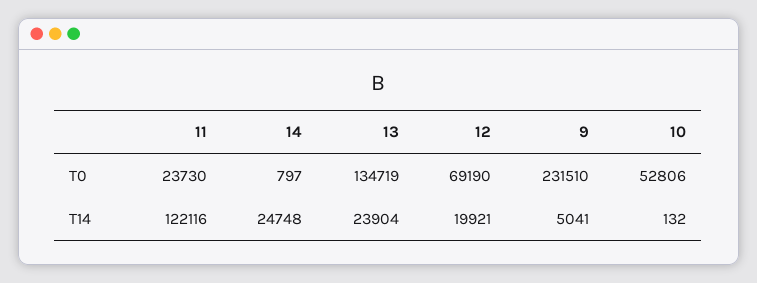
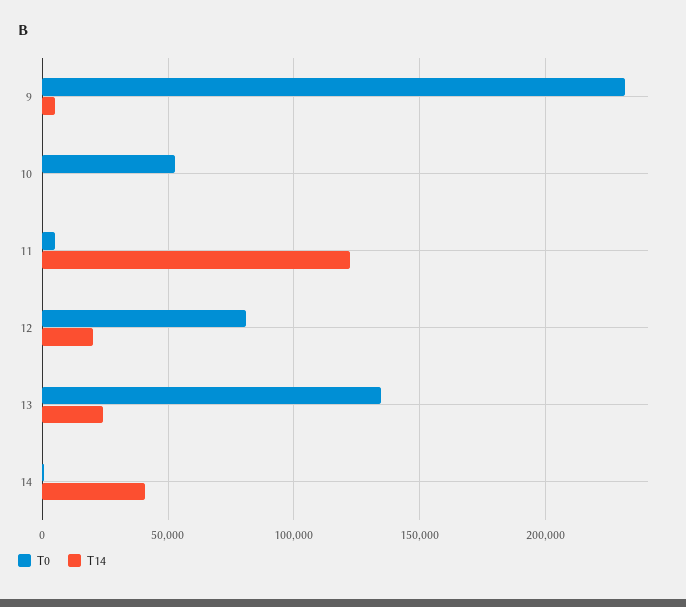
T0, 11: 23730 -> 5000
T0, 12: 69190 -> 80000
T14, 14: 24748 -> 40000

